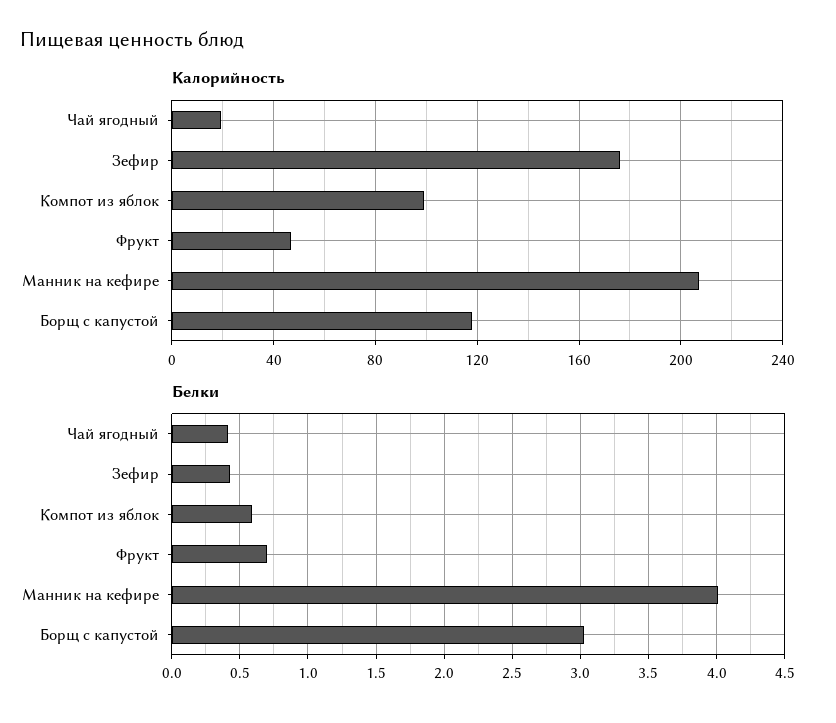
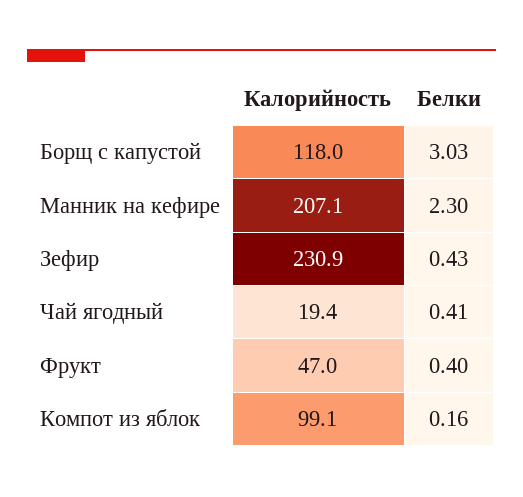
Калорийность, Зефир: 175 -> 230.9
Белки, Компот из яблок: 0.6 -> 0.16
Белки, Фрукт: 0.7 -> 0.4
Белки, Манник на кефире: 4 -> 2.3

